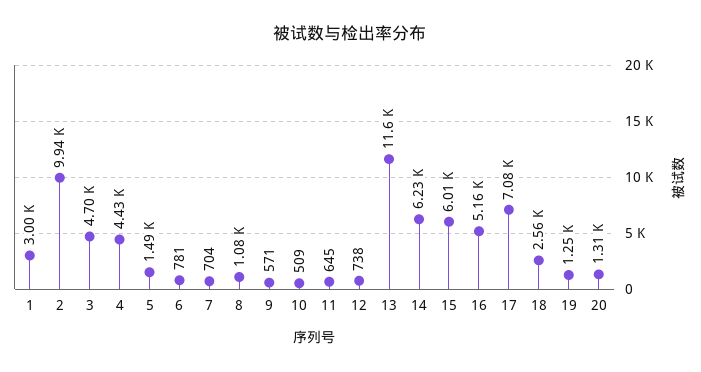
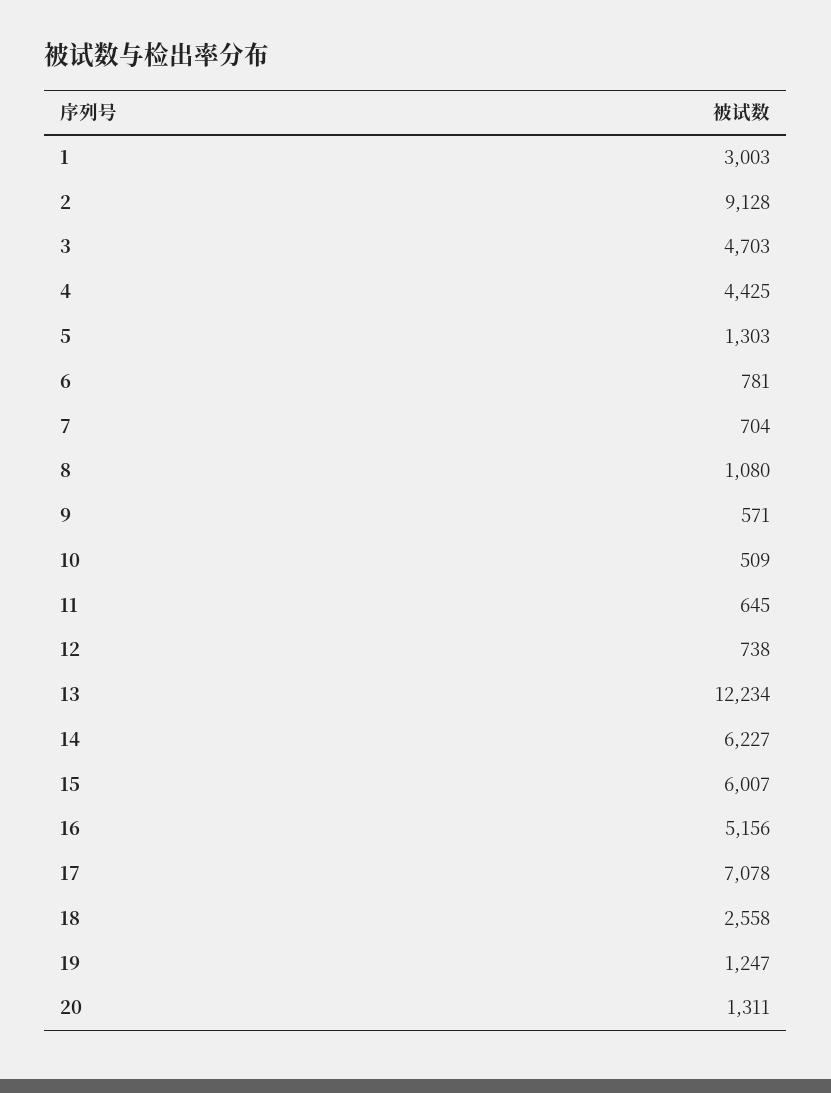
2: 9940 -> 9128
5: 1490 -> 1303
13: 11600 -> 12234

